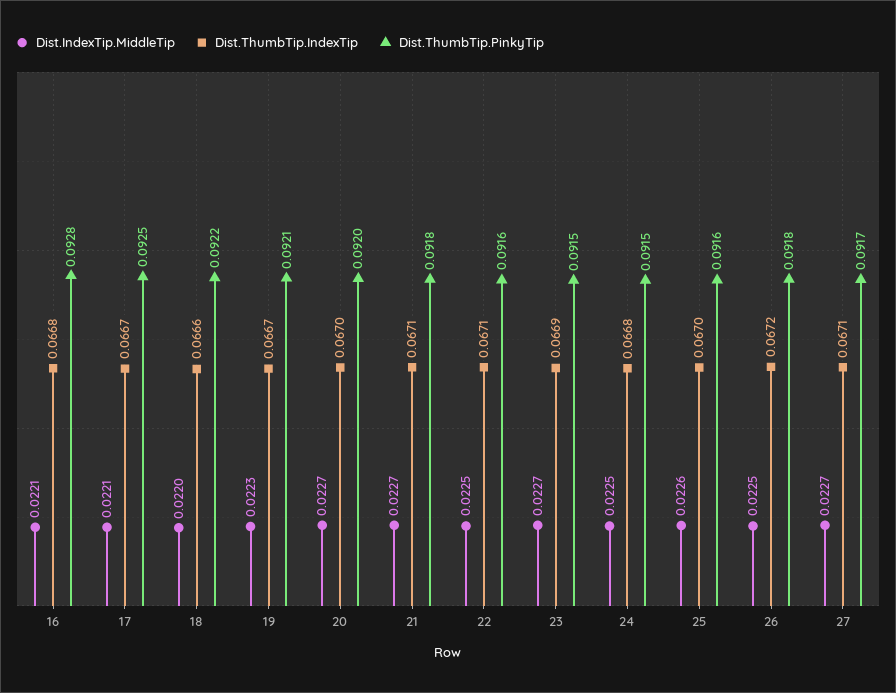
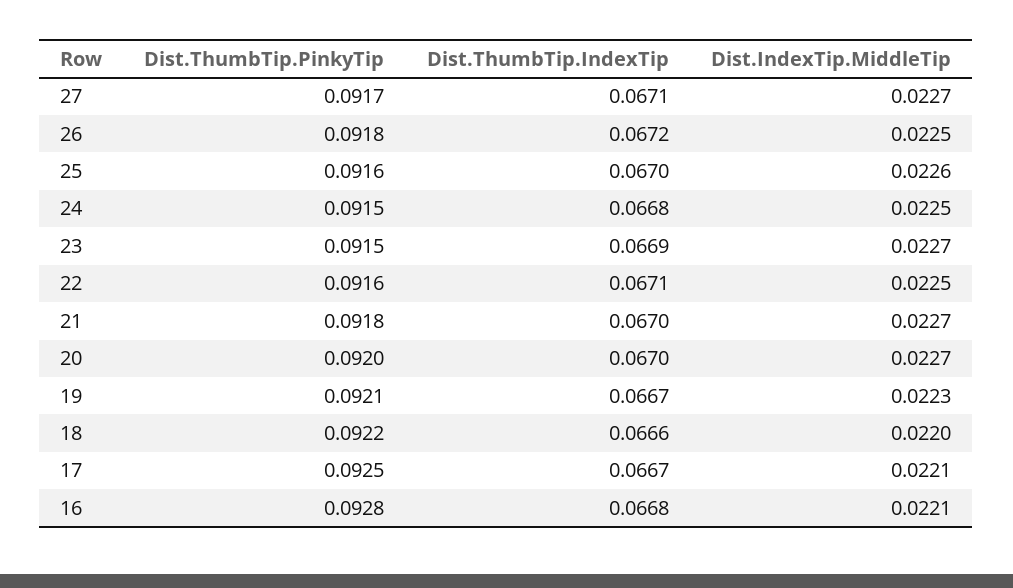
Dist.ThumbTip.IndexTip, 21: 0.0671 -> 0.067

